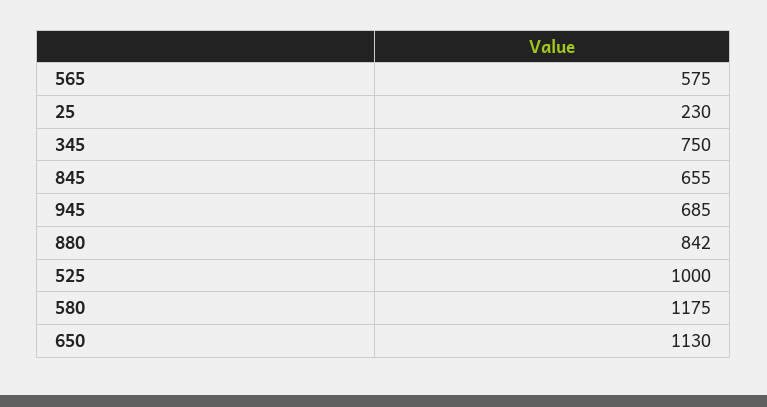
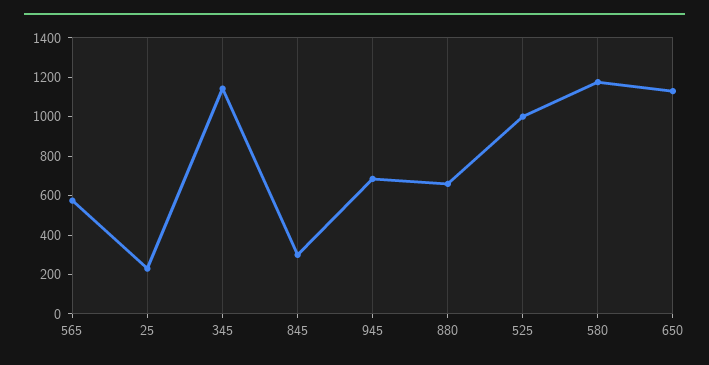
345: 750 -> 1150
845: 655 -> 300
880: 842 -> 650

